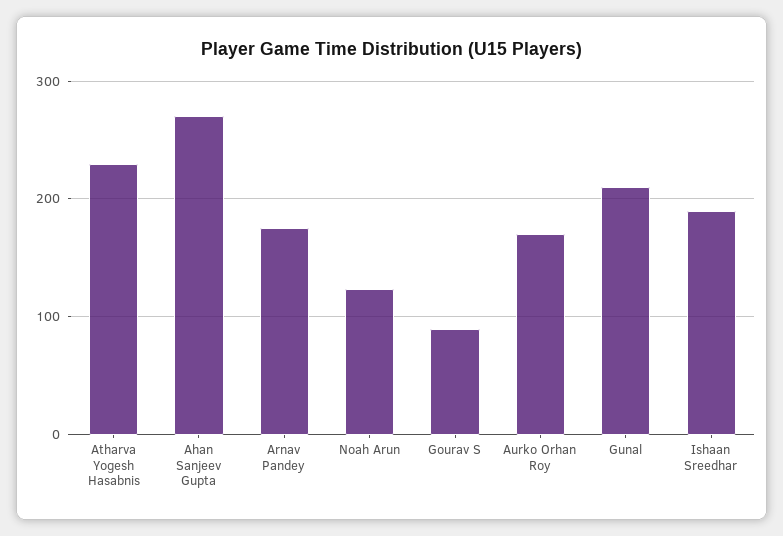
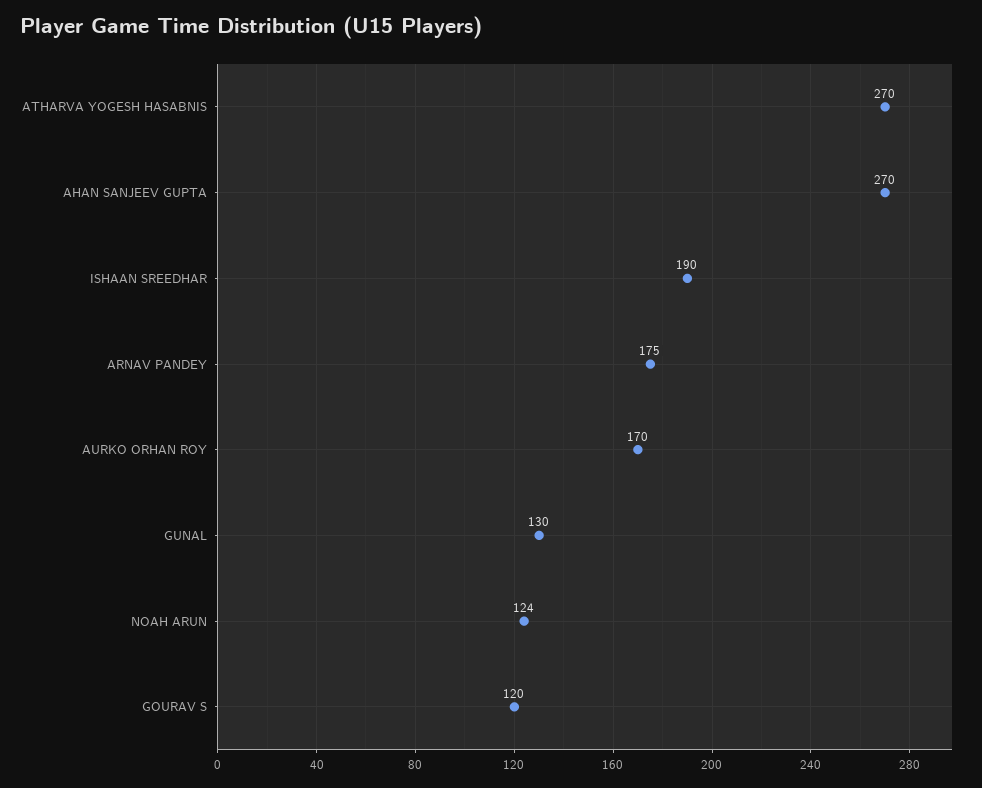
Atharva Yogesh Hasabnis: 230 -> 270
Gourav S: 90 -> 120
Gunal: 210 -> 130

